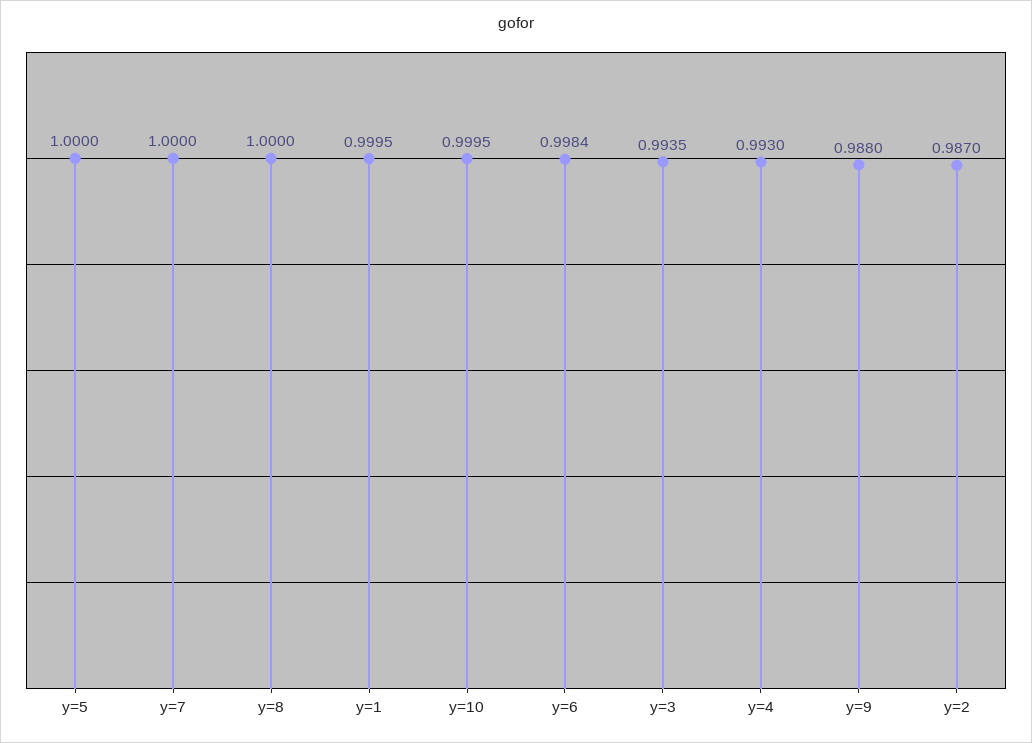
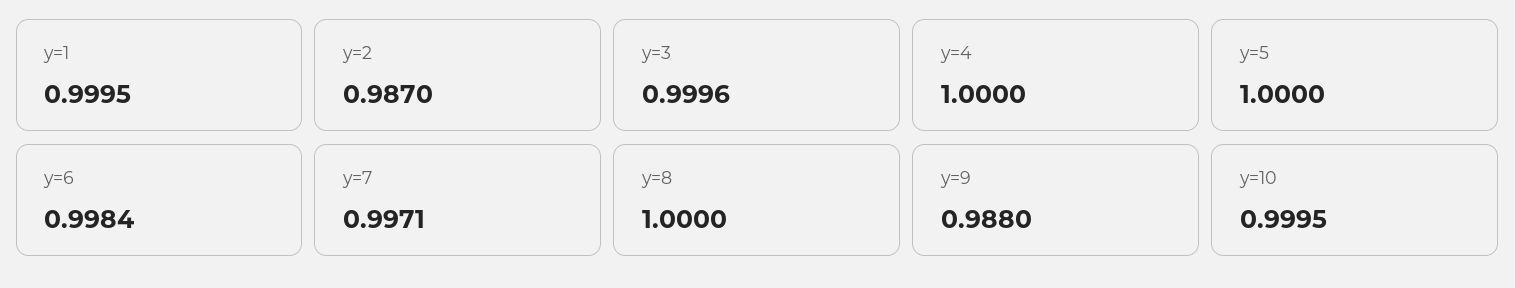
y=7: 1 -> 0.9971
y=3: 0.9935 -> 0.9996
y=4: 0.993 -> 1

